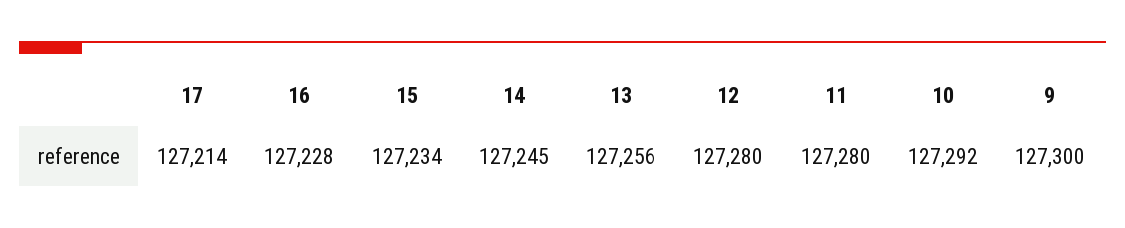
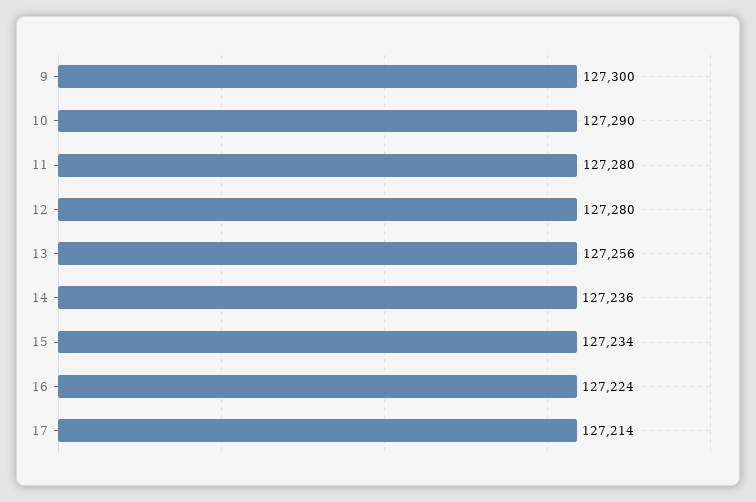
16: 127228 -> 127224
14: 127245 -> 127236
10: 127292 -> 127290

